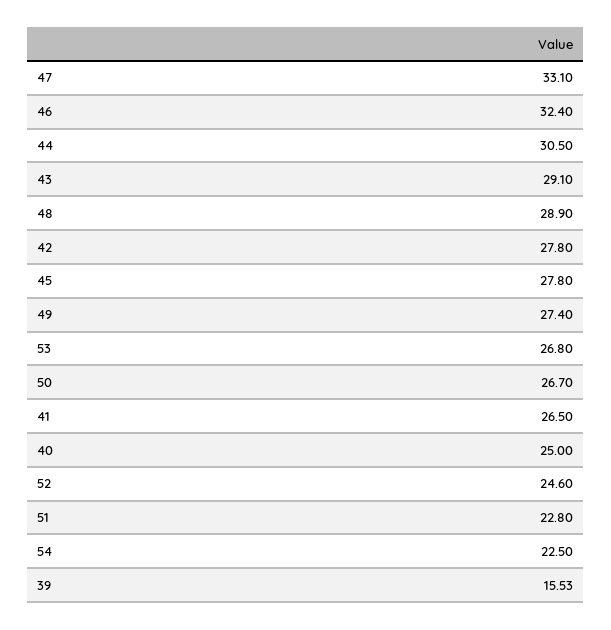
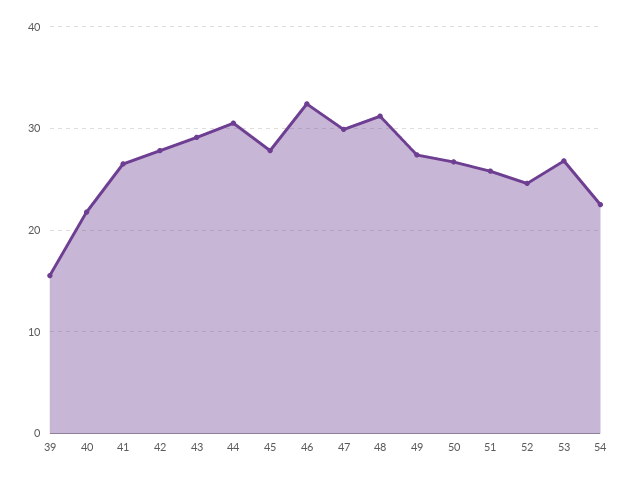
47: 33.1 -> 30
48: 28.9 -> 31
40: 25 -> 22
51: 22.8 -> 26

